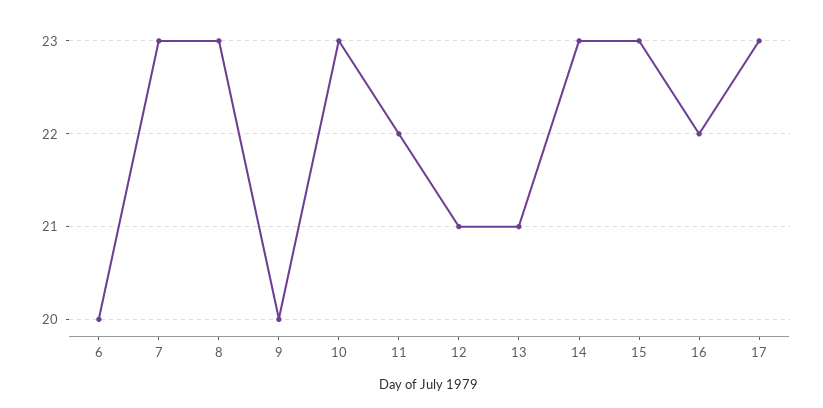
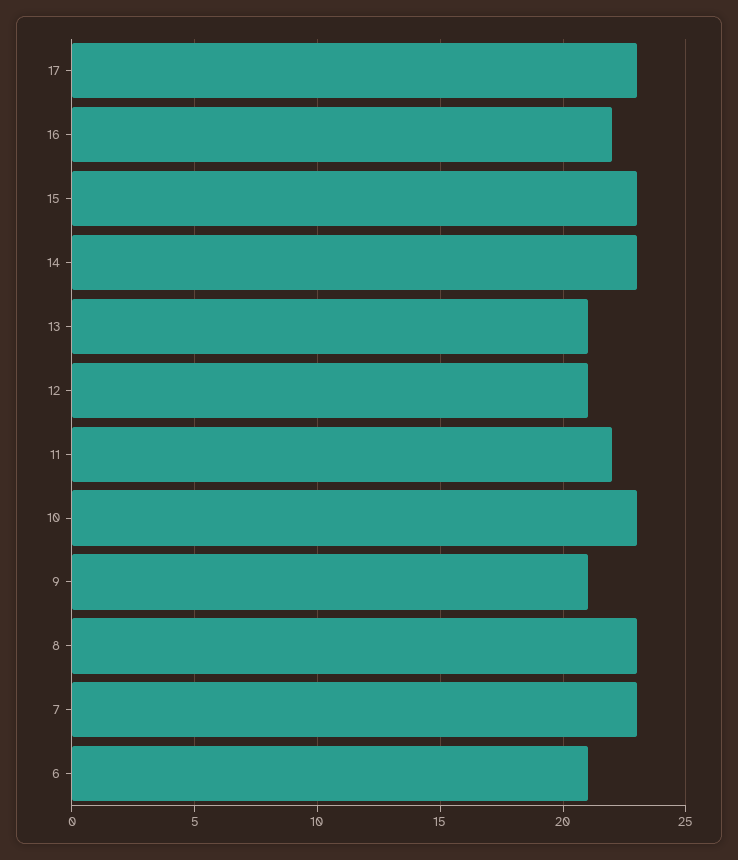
6: 20 -> 21
9: 20 -> 21

